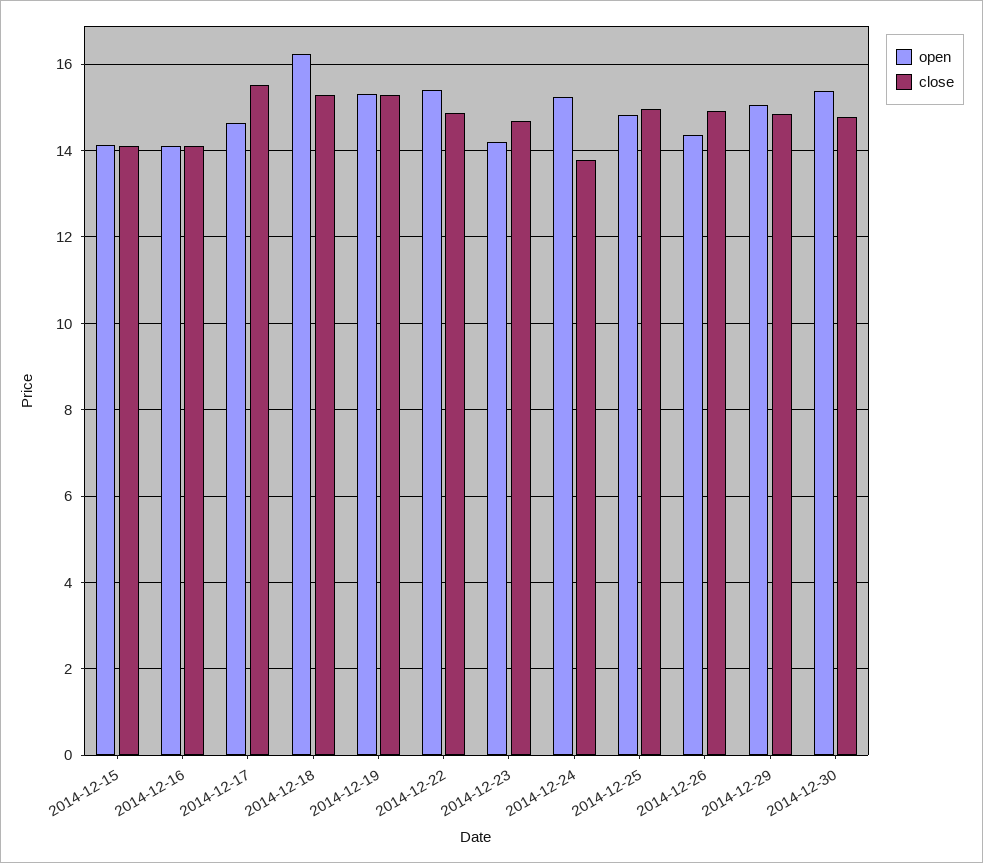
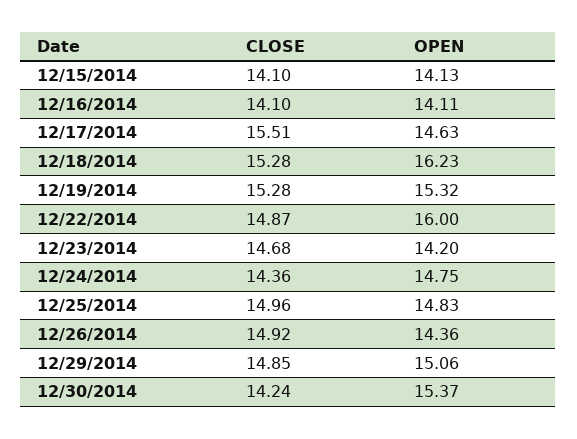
open, 2014-12-22: 15.4 -> 16
open, 2014-12-24: 15.2 -> 14.75
close, 2014-12-24: 13.8 -> 14.36
close, 2014-12-30: 14.8 -> 14.24

